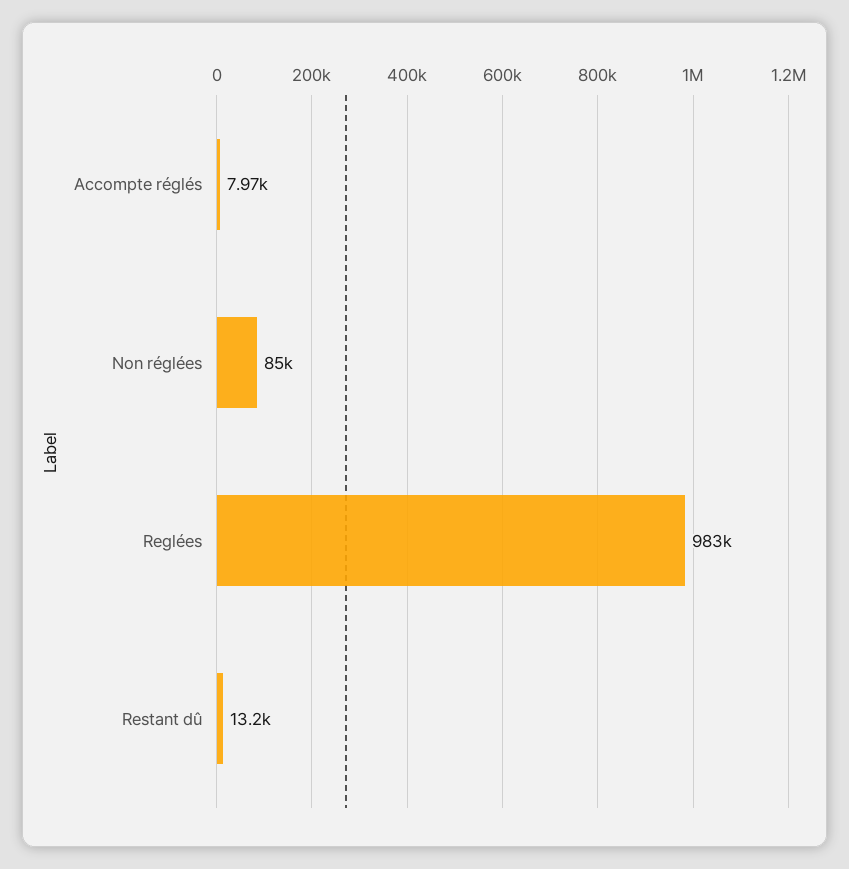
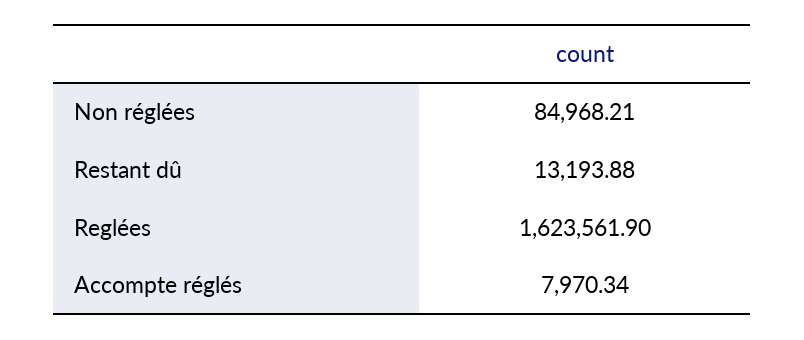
Reglées: 983000 -> 1623561.9

